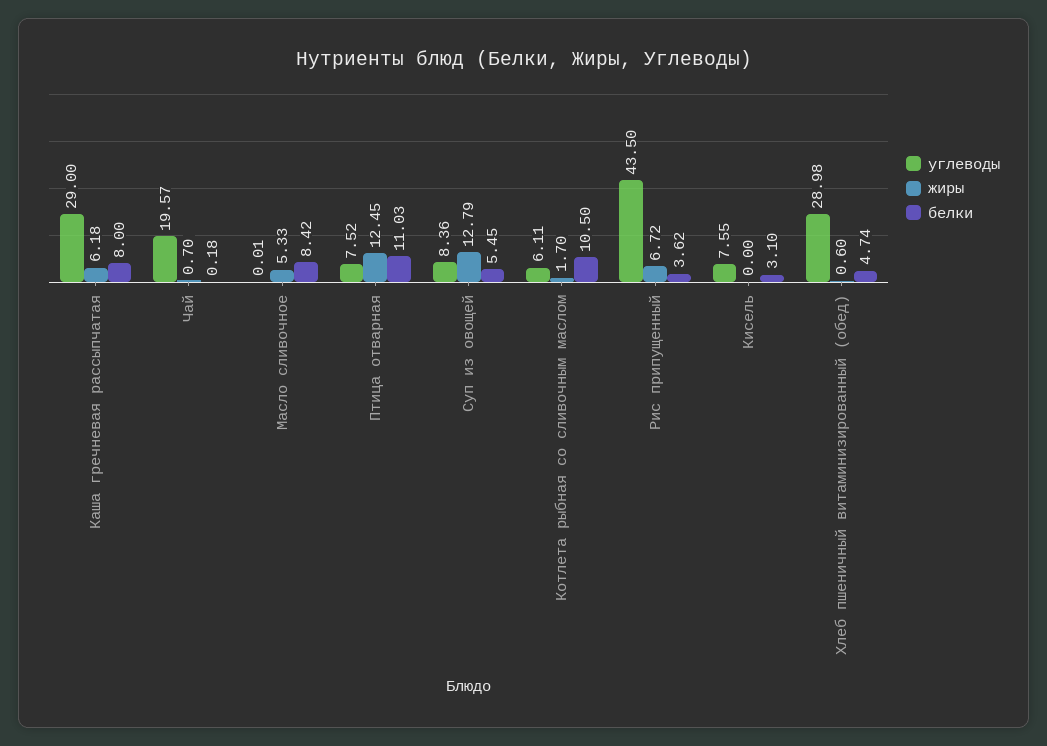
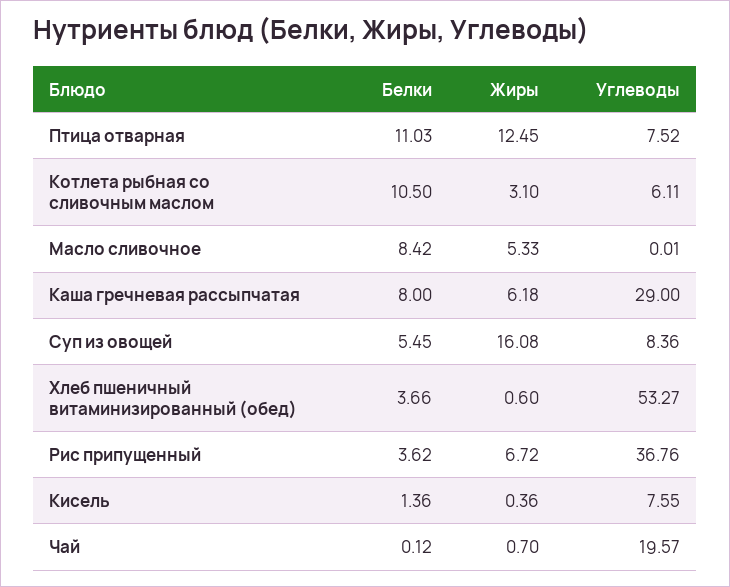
белки, Чай: 0.18 -> 0.12
жиры, Суп из овощей: 12.79 -> 16.08
жиры, Котлета рыбная со сливочным маслом: 1.7 -> 3.1
углеводы, Рис припущенный: 43.5 -> 36.76
жиры, Кисель: 0 -> 0.36
белки, Кисель: 3.1 -> 1.36
углеводы, Хлеб пшеничный витаминизированный (обед): 28.98 -> 53.27
белки, Хлеб пшеничный витаминизированный (обед): 4.74 -> 3.66

